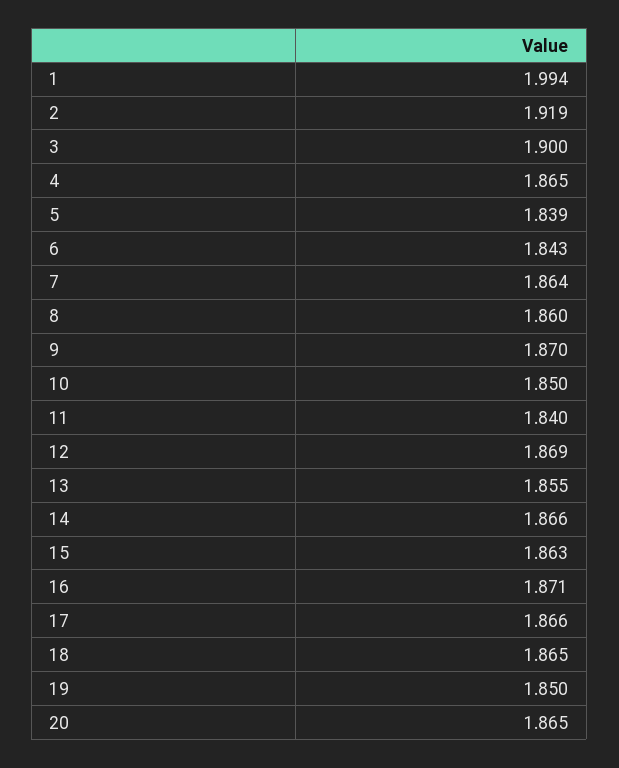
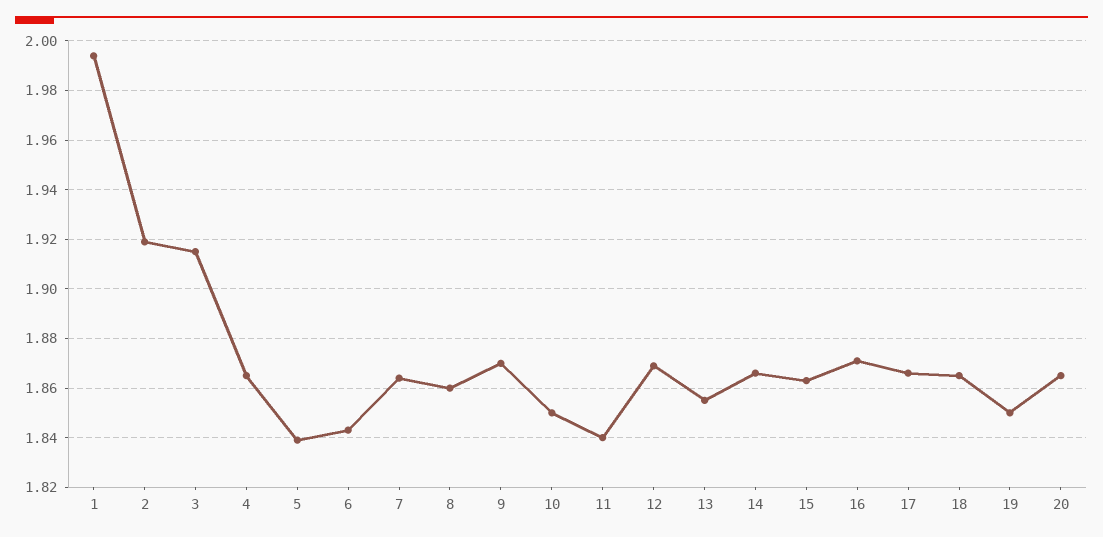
3: 1.9 -> 1.915

